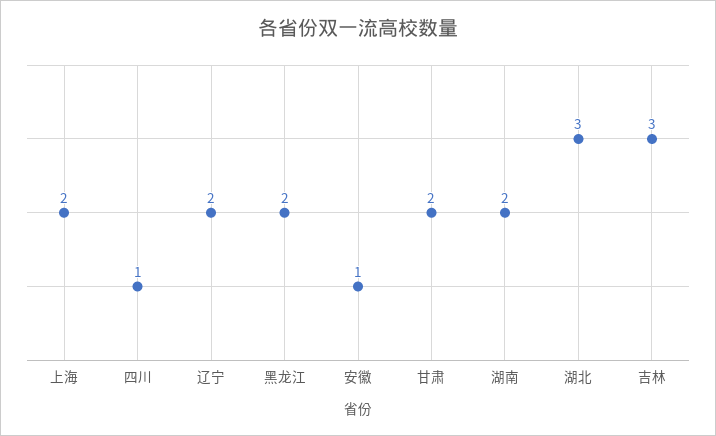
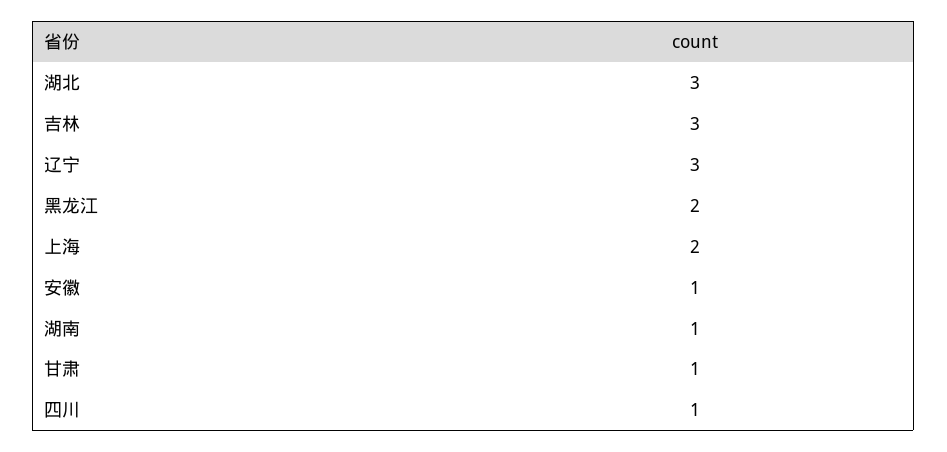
辽宁: 2 -> 3
甘肃: 2 -> 1
湖南: 2 -> 1

